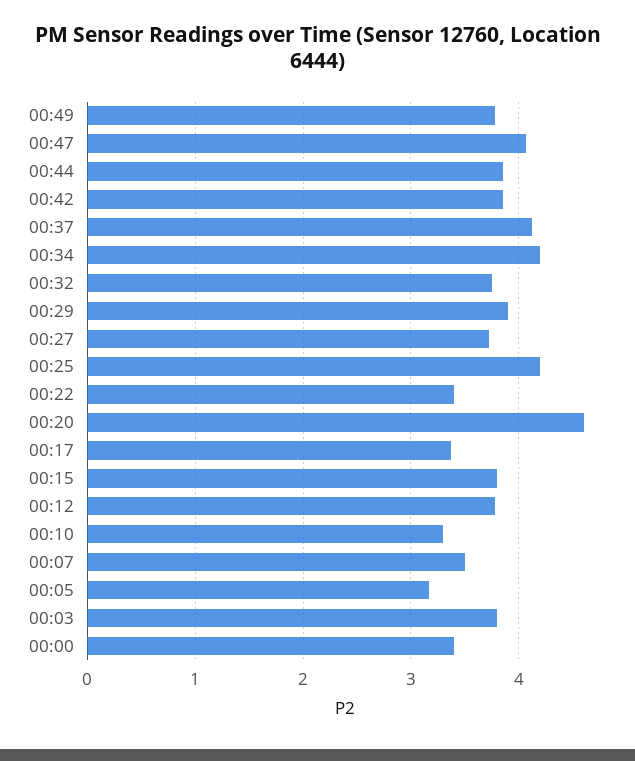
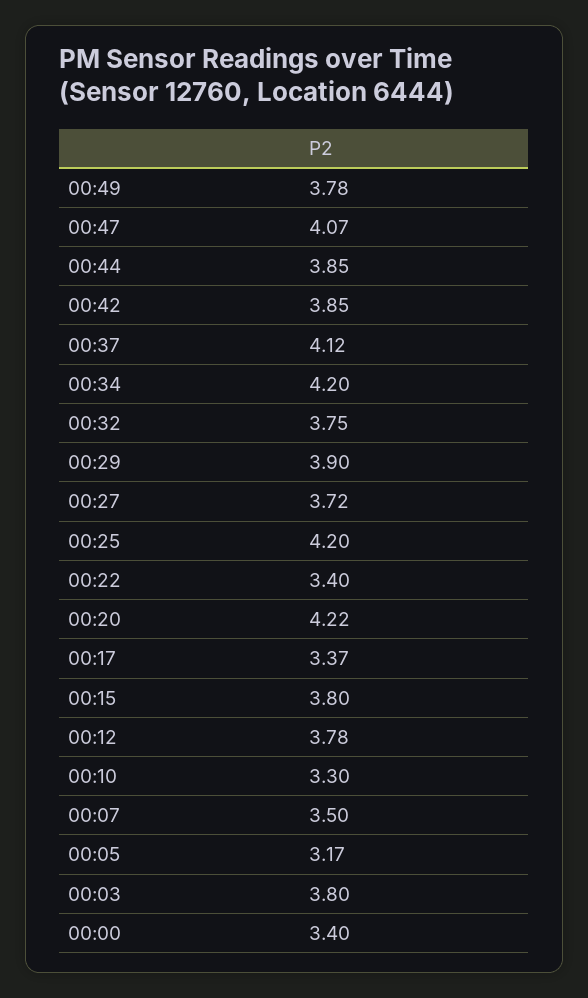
00:20: 4.6 -> 4.22

